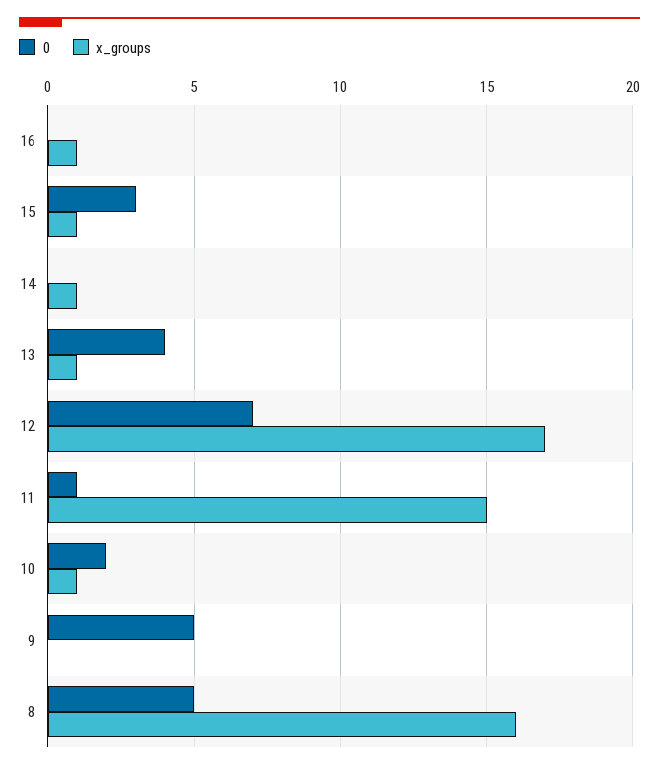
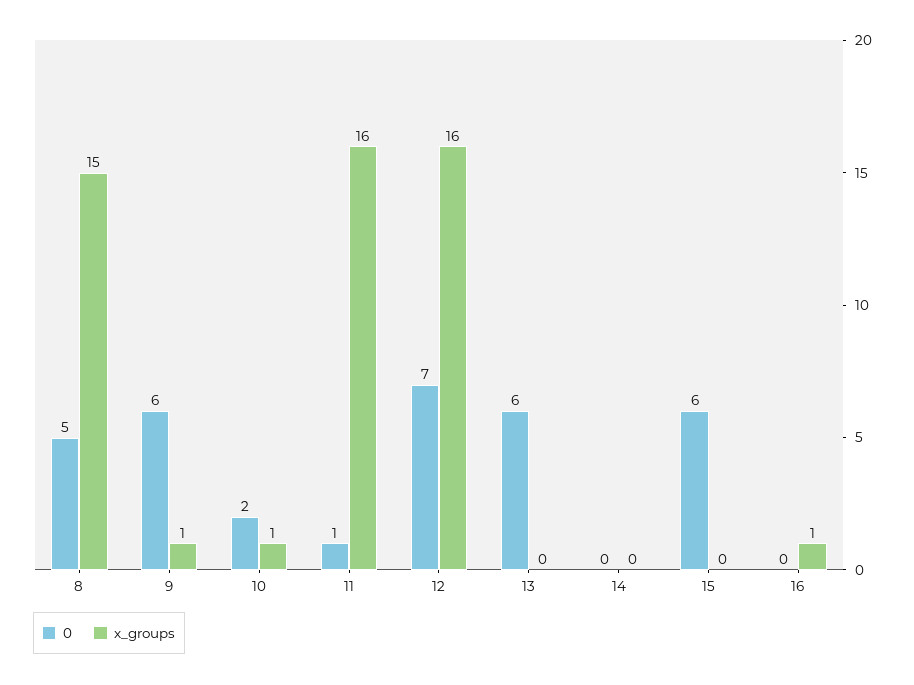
0, 15: 3 -> 6
x_groups, 15: 1 -> 0
x_groups, 14: 1 -> 0
0, 13: 4 -> 6
x_groups, 13: 1 -> 0
x_groups, 12: 17 -> 16
x_groups, 11: 15 -> 16
0, 9: 5 -> 6
x_groups, 9: 0 -> 1
x_groups, 8: 16 -> 15

